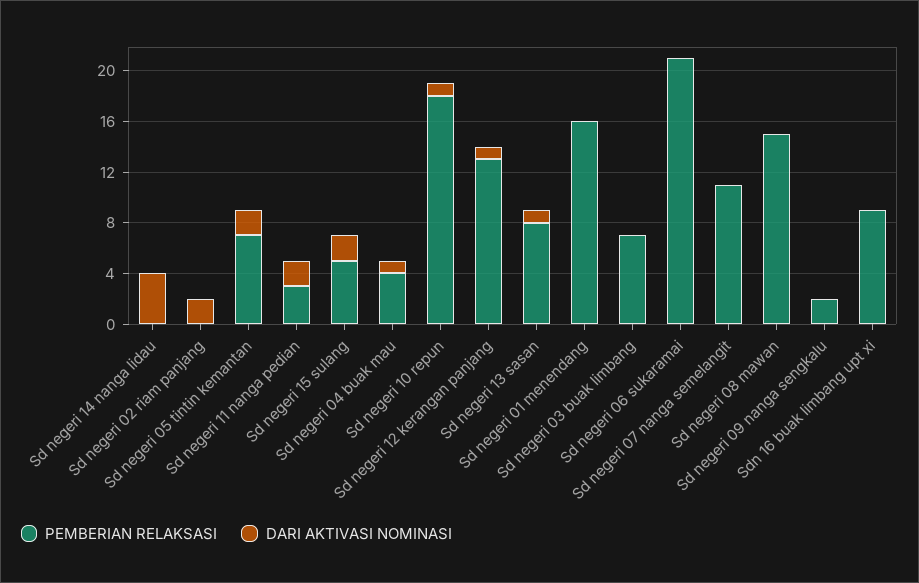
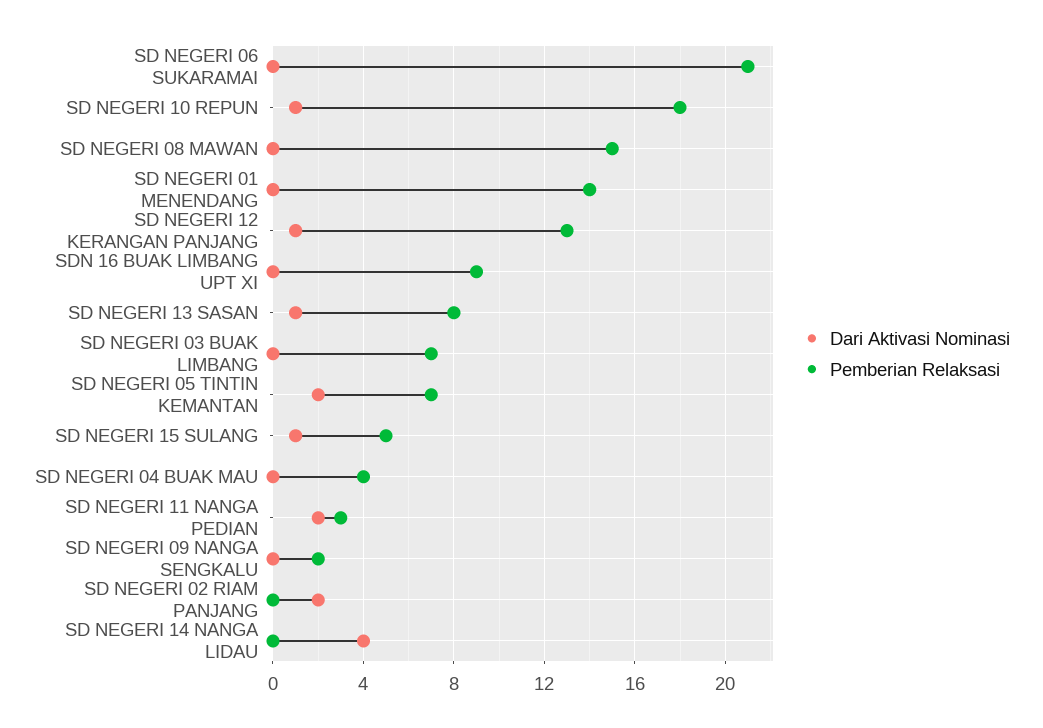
DARI AKTIVASI NOMINASI, Sd negeri 15 sulang: 2 -> 1
DARI AKTIVASI NOMINASI, Sd negeri 04 buak mau: 1 -> 0
PEMBERIAN RELAKSASI, Sd negeri 01 menendang: 16 -> 14
PEMBERIAN RELAKSASI, Sd negeri 07 nanga semelangit: 11 -> none
DARI AKTIVASI NOMINASI, Sd negeri 07 nanga semelangit: 0 -> none

